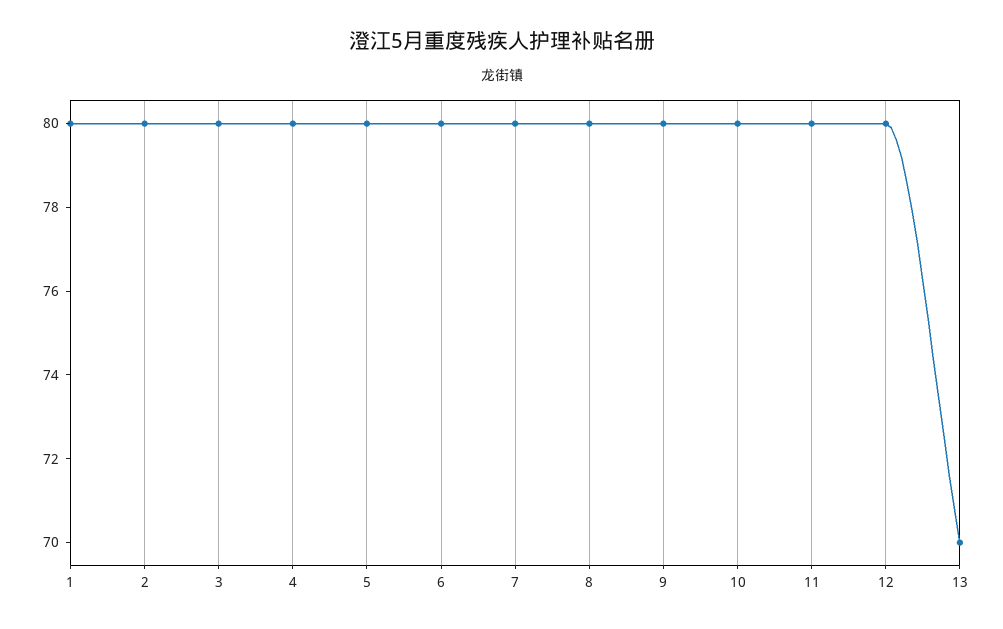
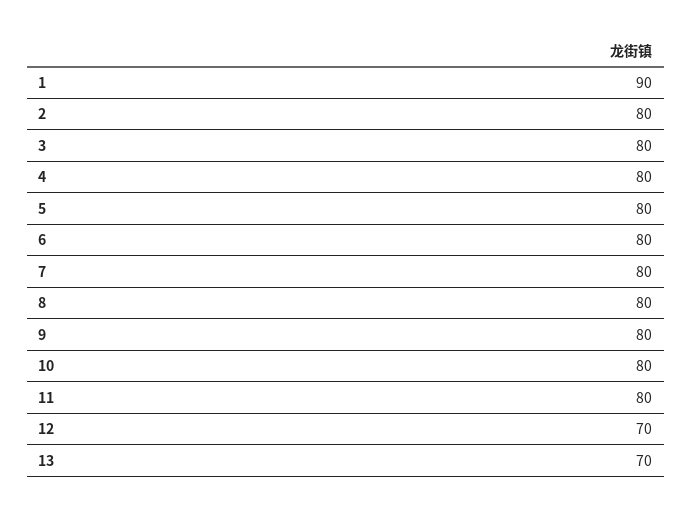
1: 80 -> 90
12: 80 -> 70

